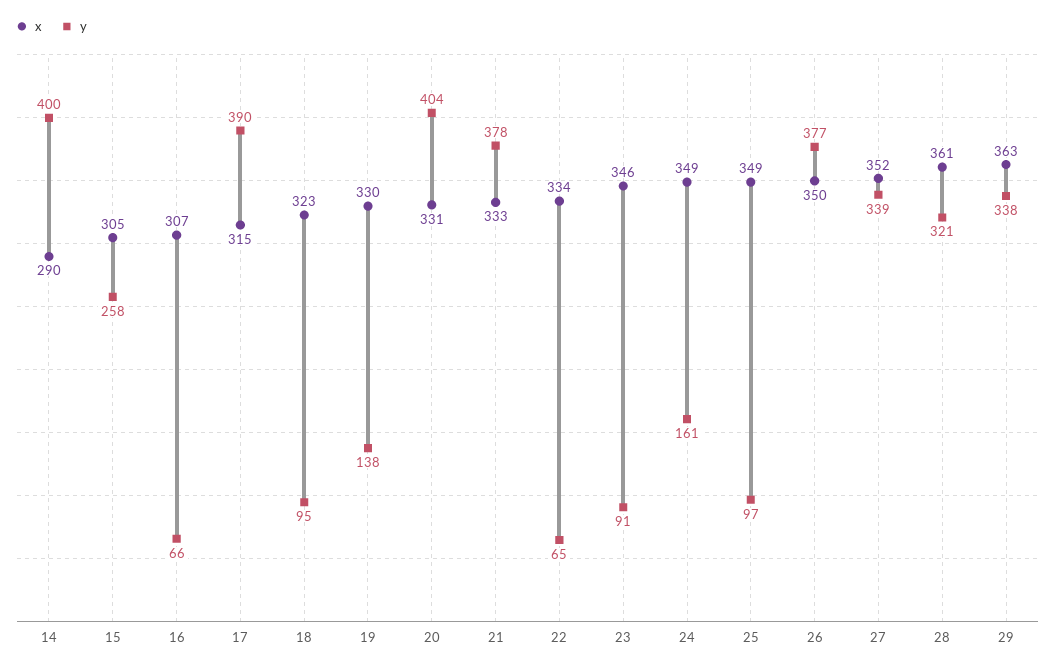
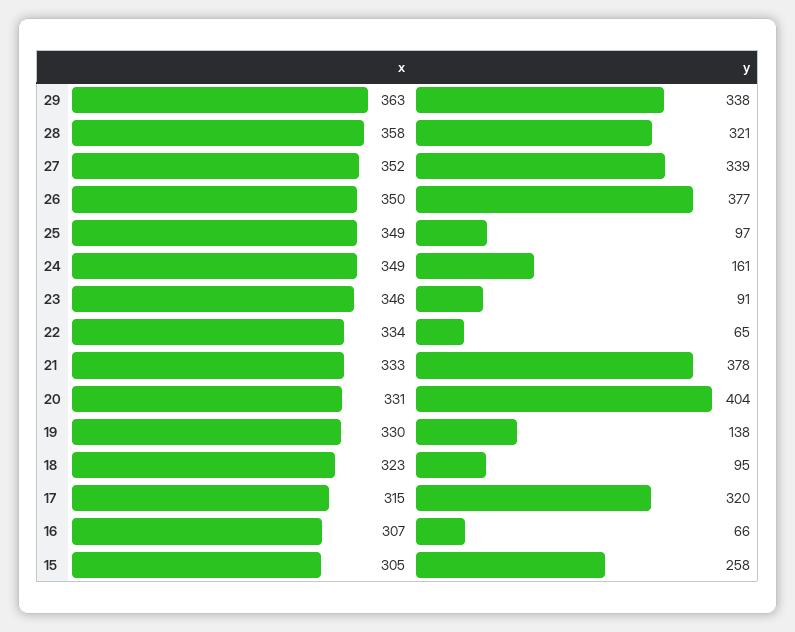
x, 14: 290 -> none
y, 14: 400 -> none
y, 17: 390 -> 320
x, 28: 361 -> 358

